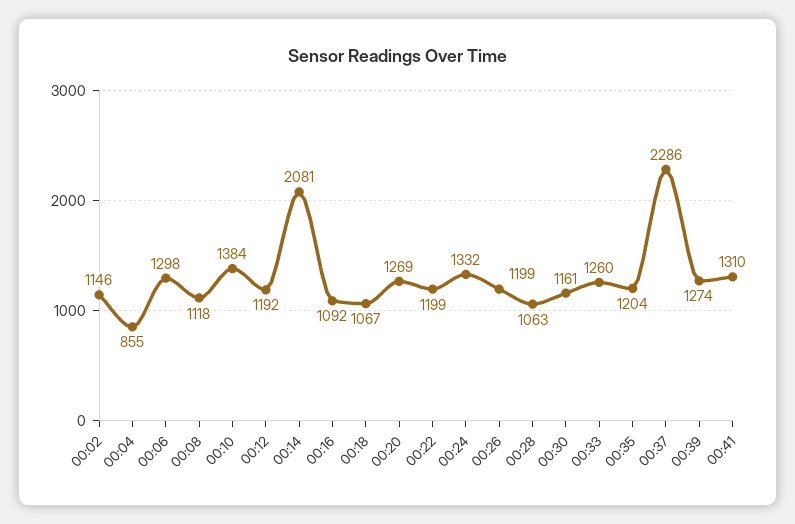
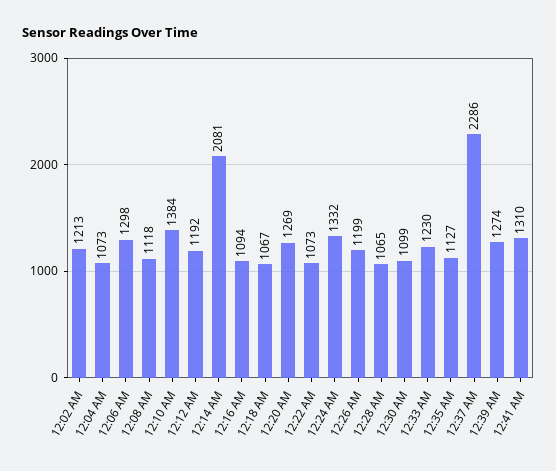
00:02: 1146 -> 1213
00:04: 855 -> 1073
00:16: 1092 -> 1094
00:22: 1199 -> 1073
00:28: 1063 -> 1065
00:30: 1161 -> 1099
00:33: 1260 -> 1230
00:35: 1204 -> 1127

